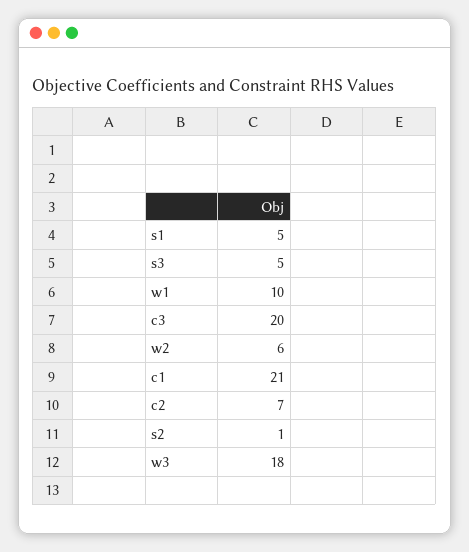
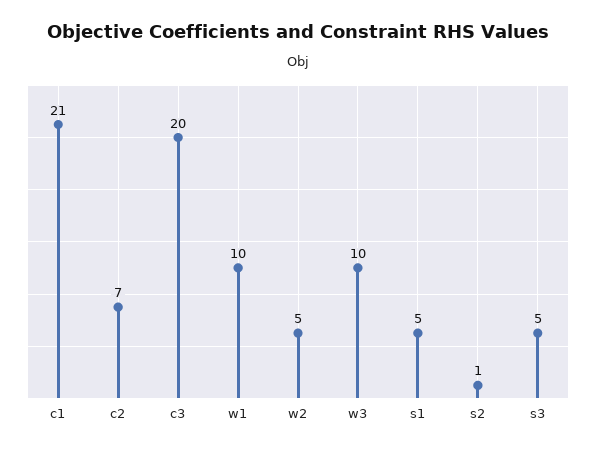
w2: 6 -> 5
w3: 18 -> 10

